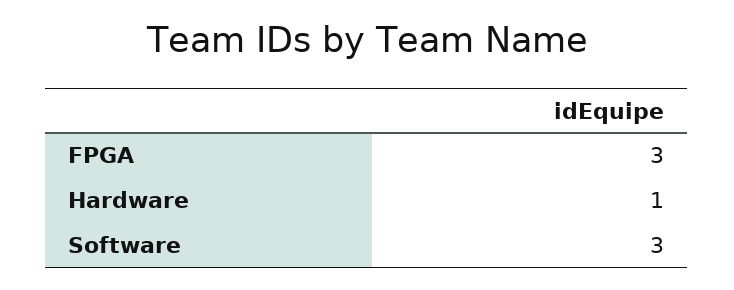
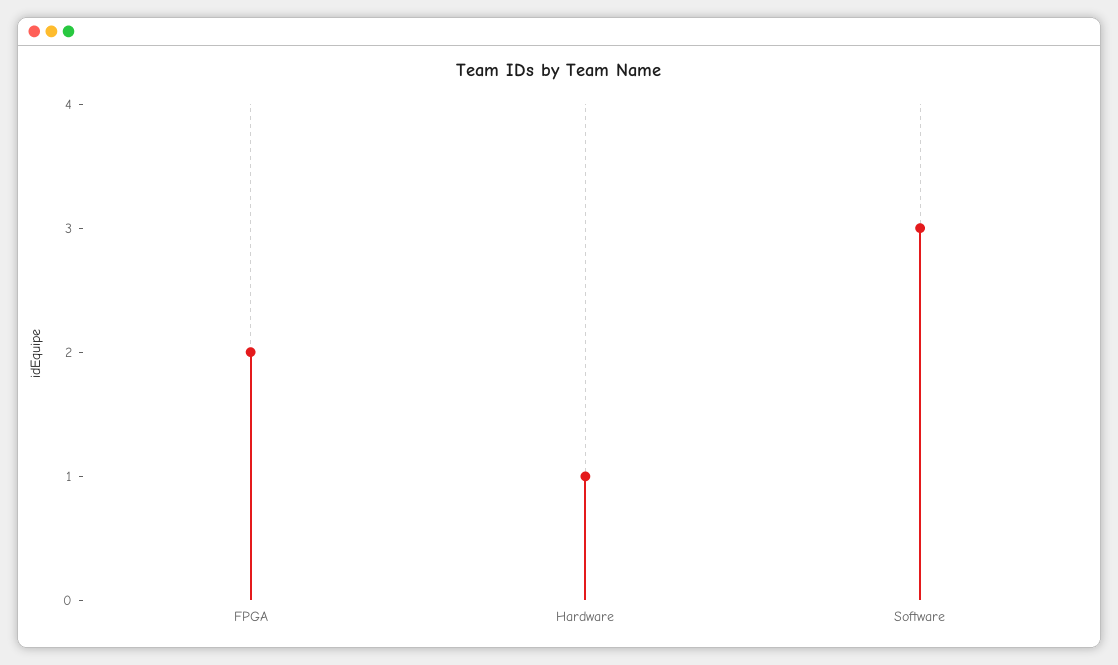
FPGA: 3 -> 2

